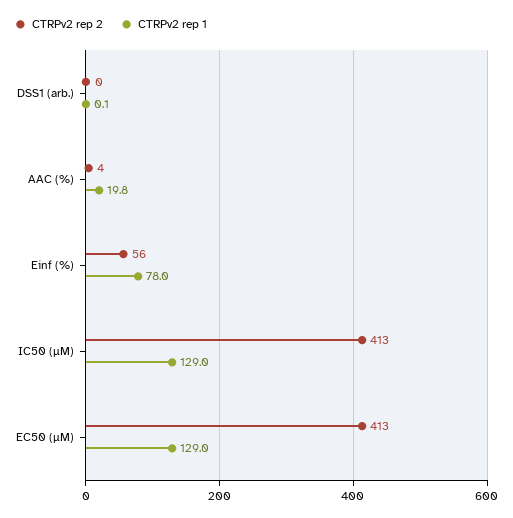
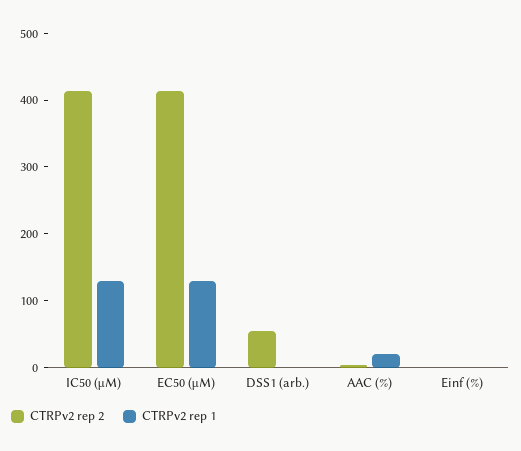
CTRPv2 rep 2, DSS1 (arb.): 0 -> 60
CTRPv2 rep 2, Einf (%): 56 -> 0
CTRPv2 rep 1, Einf (%): 78 -> 0

